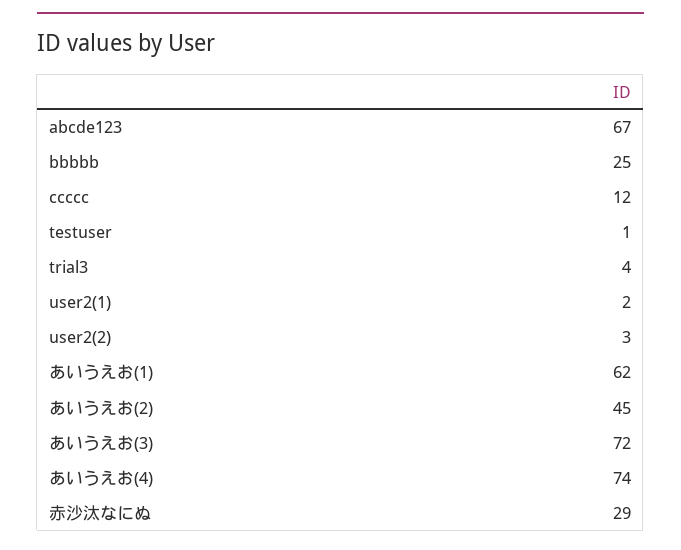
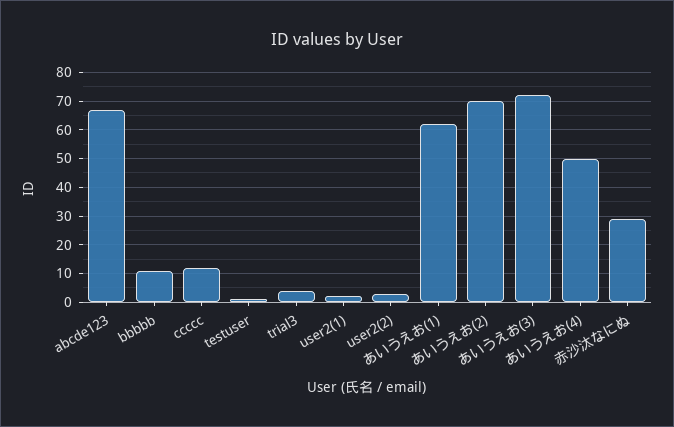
bbbbb: 25 -> 10
あいうえお(2): 45 -> 70
あいうえお(4): 74 -> 50

